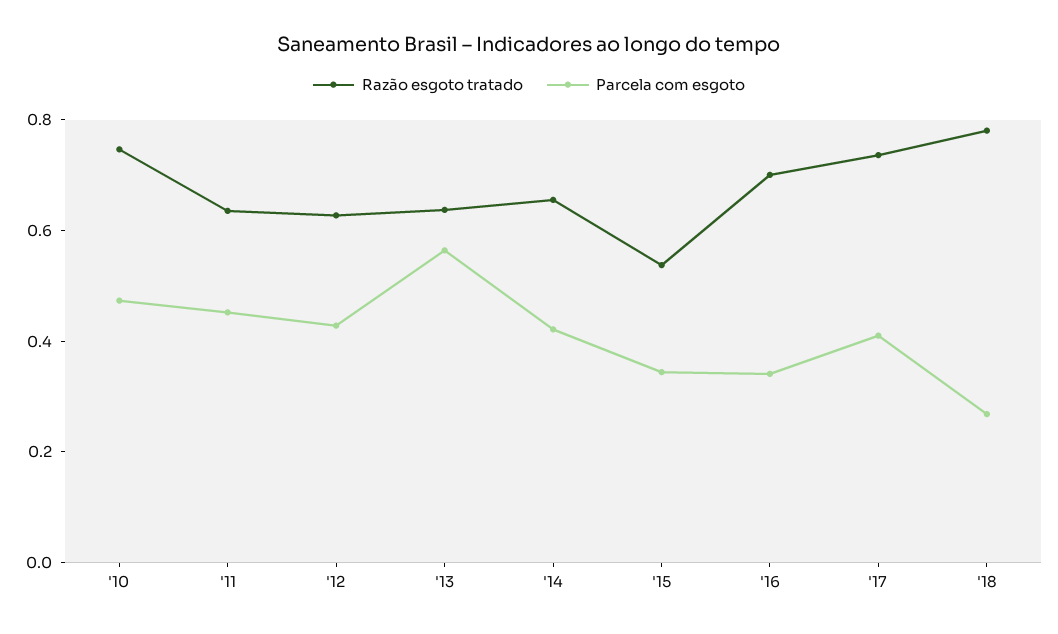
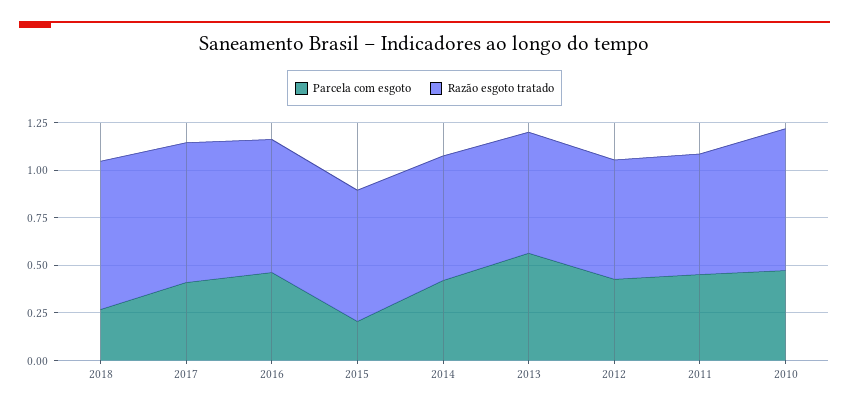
Razão esgoto tratado, '15: 0.55 -> 0.7
Parcela com esgoto, '15: 0.35 -> 0.2
Parcela com esgoto, '16: 0.35 -> 0.45

